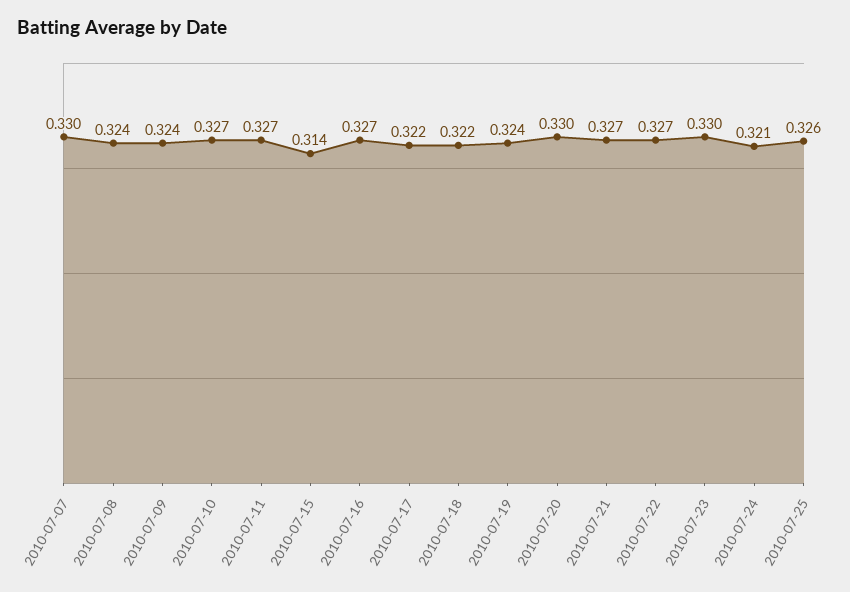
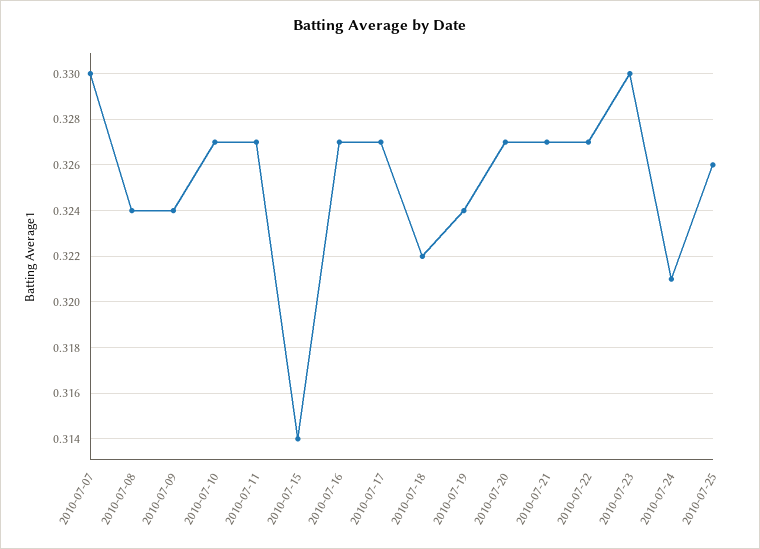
2010-07-17: 0.322 -> 0.327
2010-07-20: 0.33 -> 0.327

